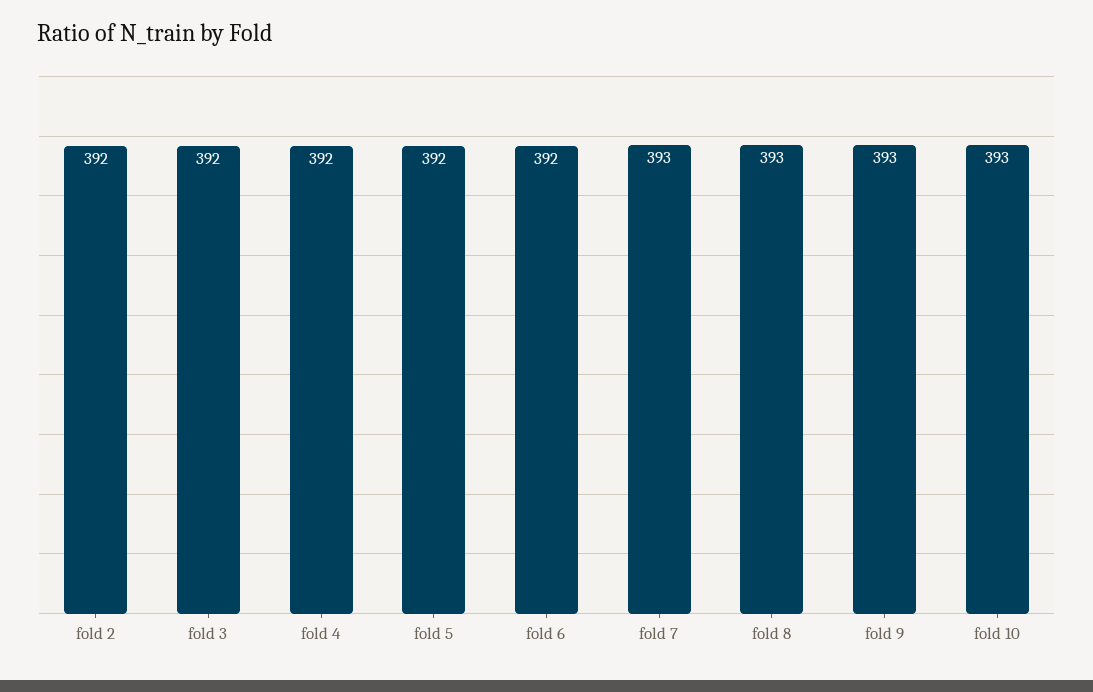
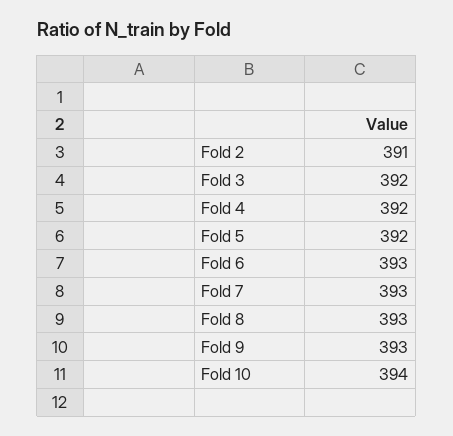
fold 2: 392 -> 391
fold 6: 392 -> 393
fold 10: 393 -> 394

